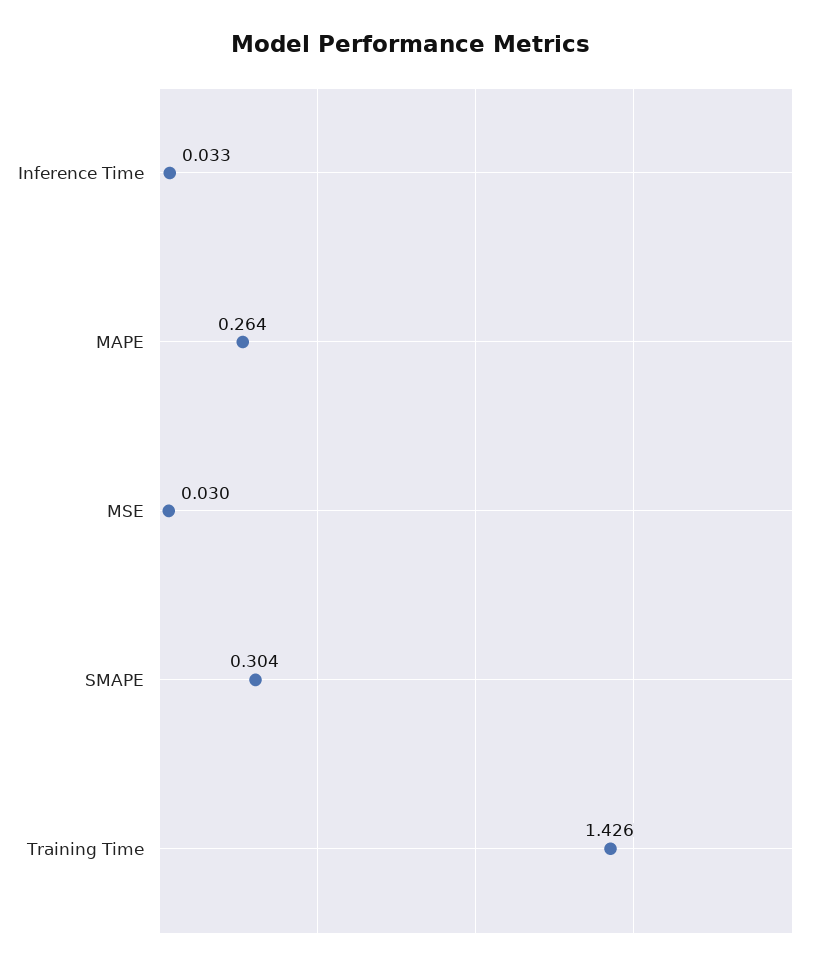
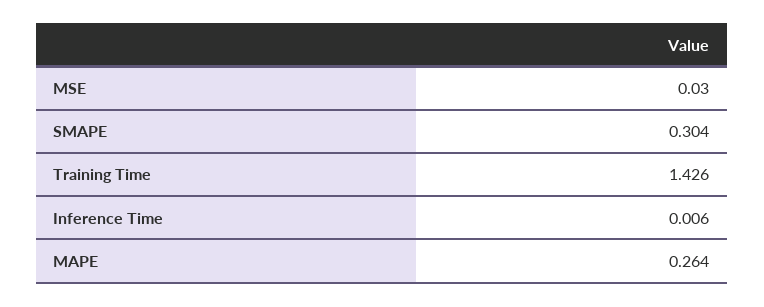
Inference Time: 0.033 -> 0.006

